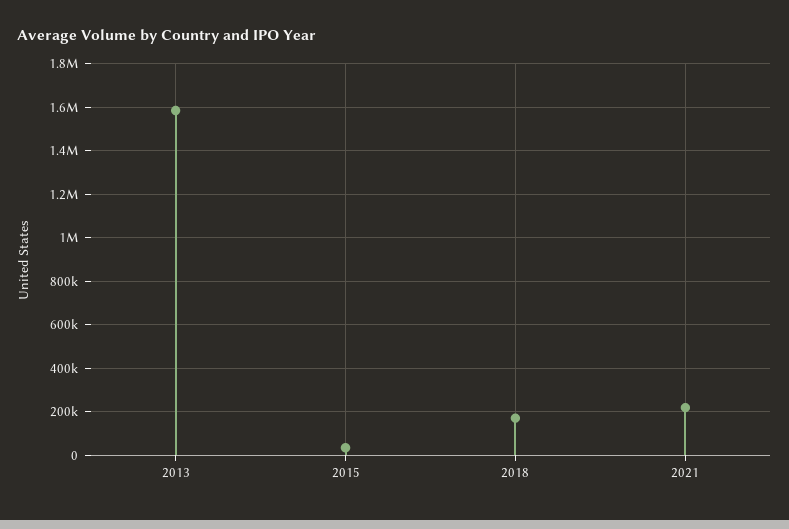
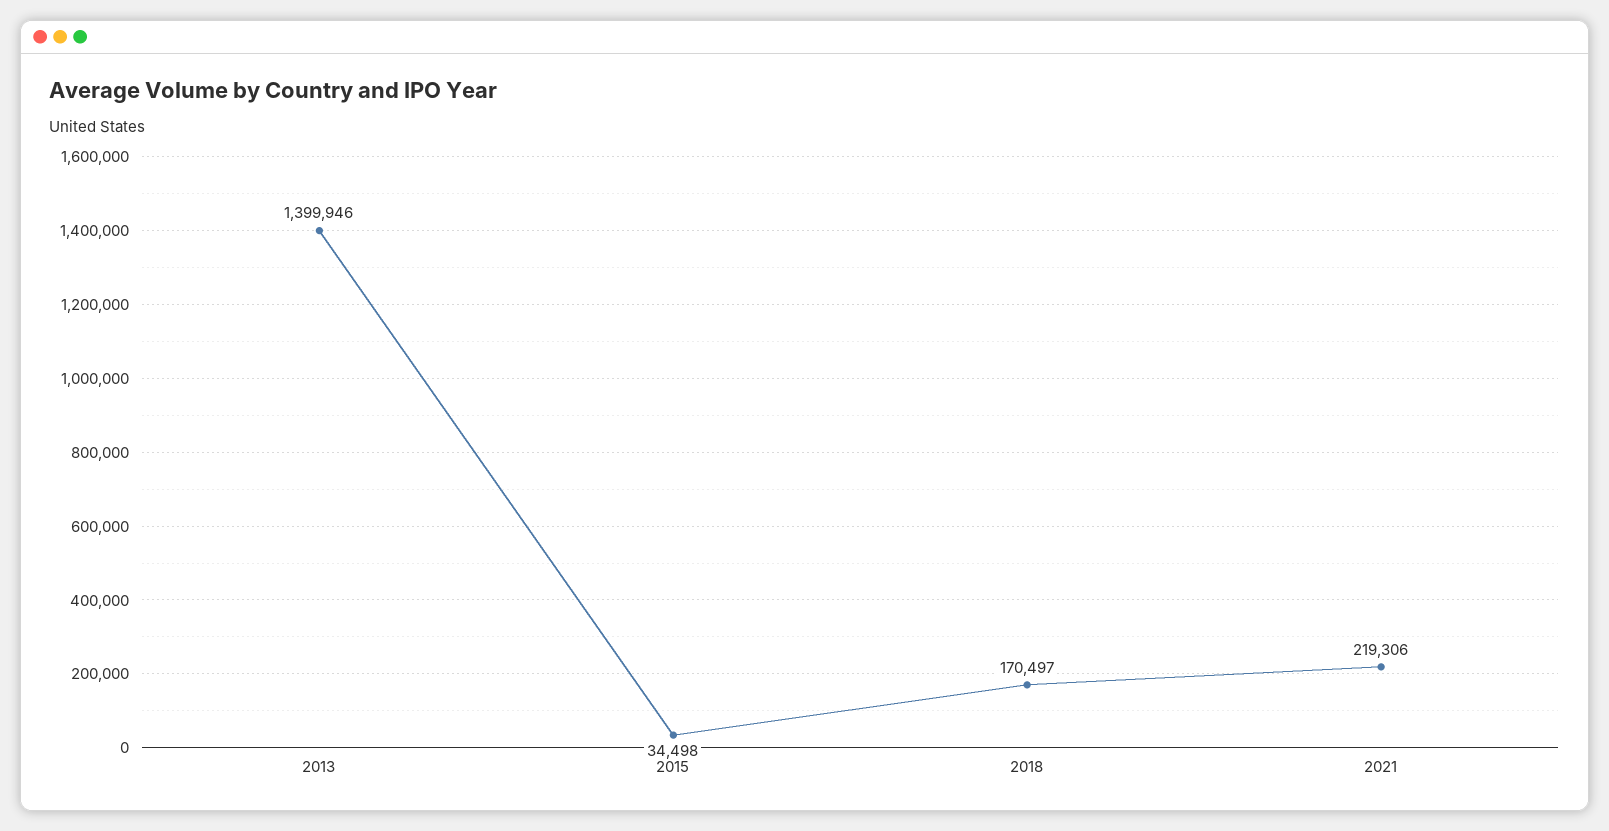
2013: 1600000 -> 1399946

